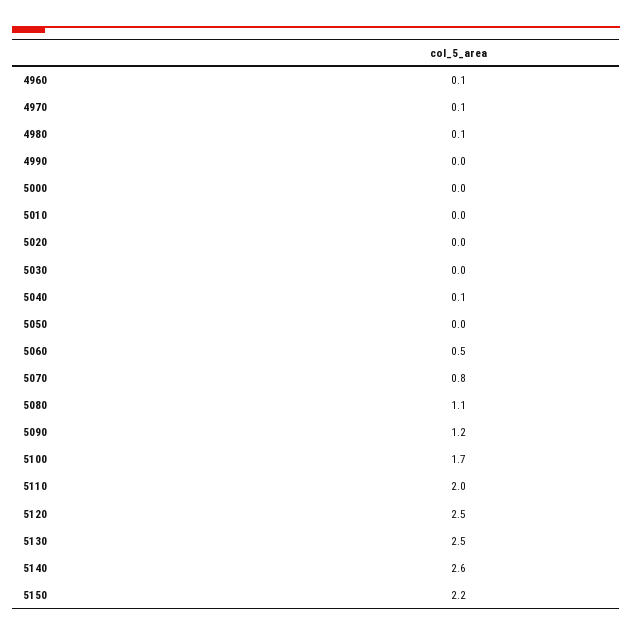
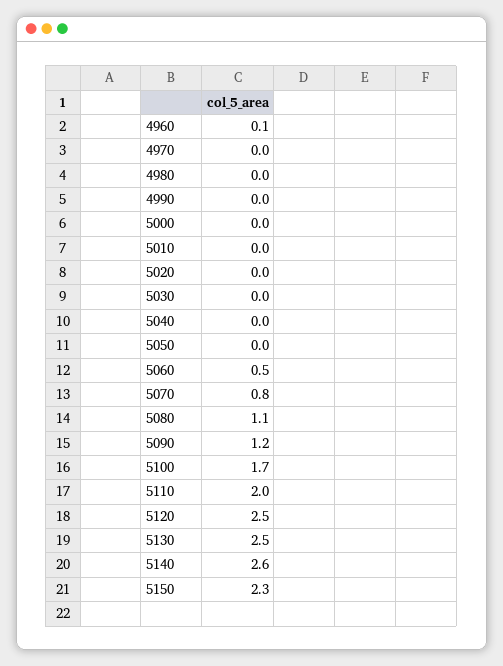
4970: 0.1 -> 0
4980: 0.1 -> 0
5040: 0.1 -> 0
5150: 2.2 -> 2.3

